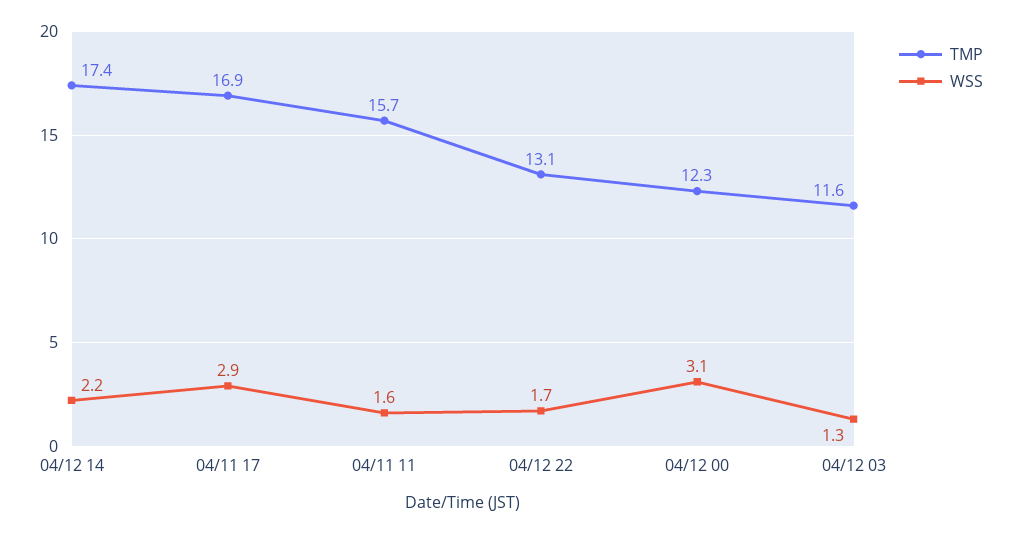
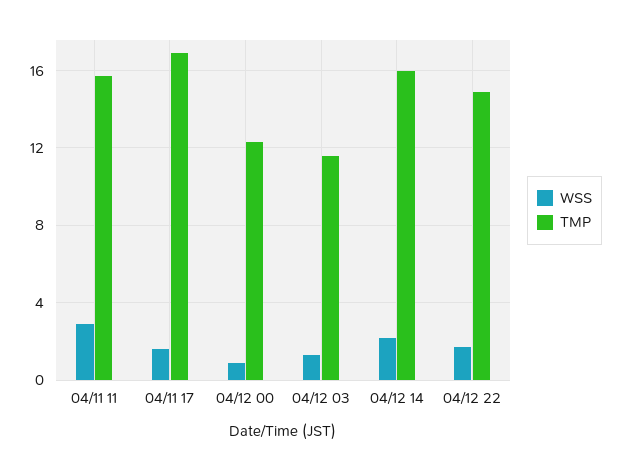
TMP, 04/12 14: 17.4 -> 16
WSS, 04/11 17: 2.9 -> 1.5
WSS, 04/11 11: 1.6 -> 3
TMP, 04/12 22: 13.1 -> 15
WSS, 04/12 00: 3.1 -> 1

